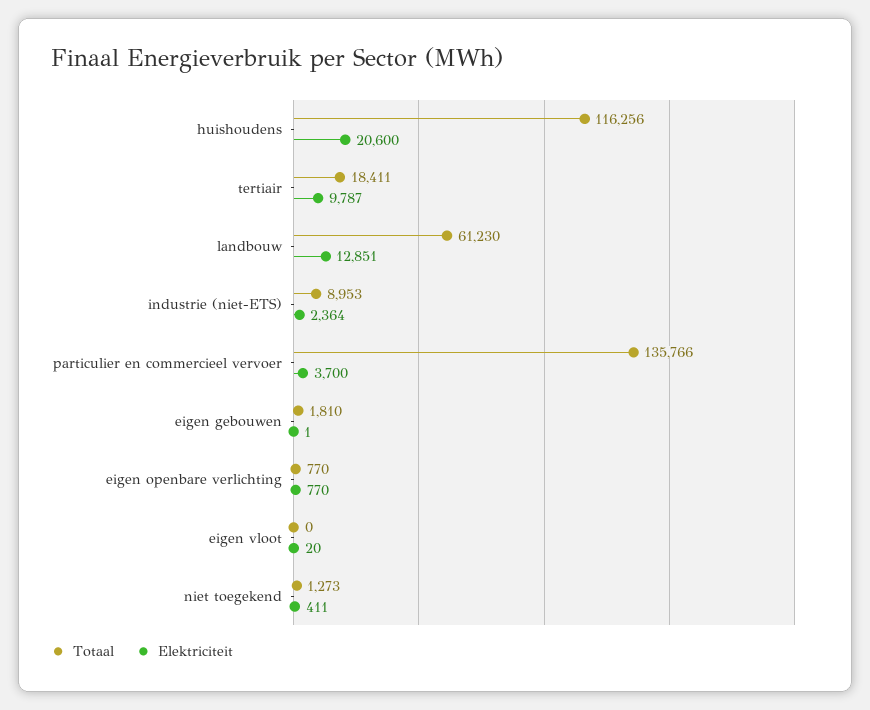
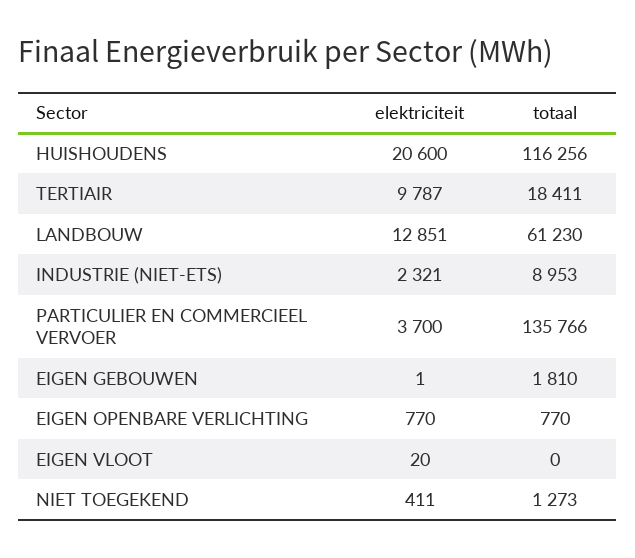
Elektriciteit, industrie (niet-ETS): 2364 -> 2321

